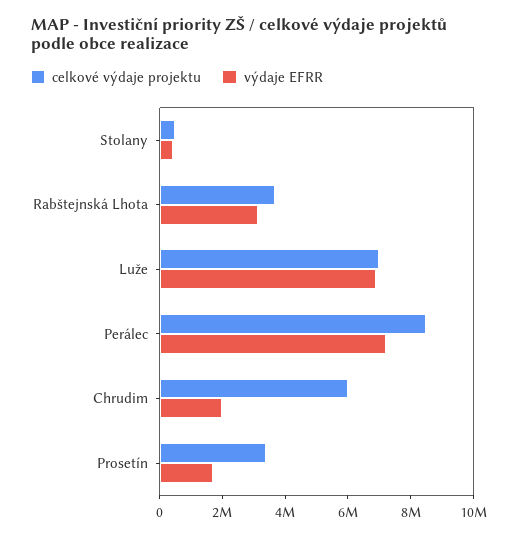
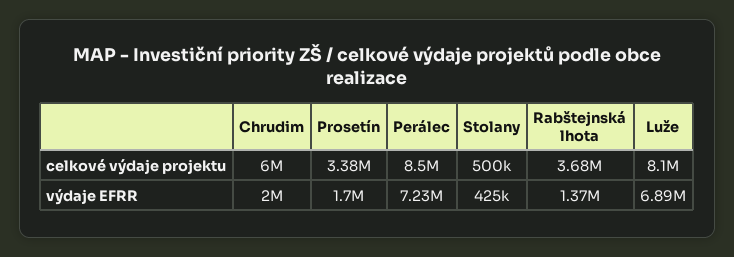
výdaje EFRR, Rabštejnská Lhota: 3000000 -> 1370000
celkové výdaje projektu, Luže: 7000000 -> 8100000

